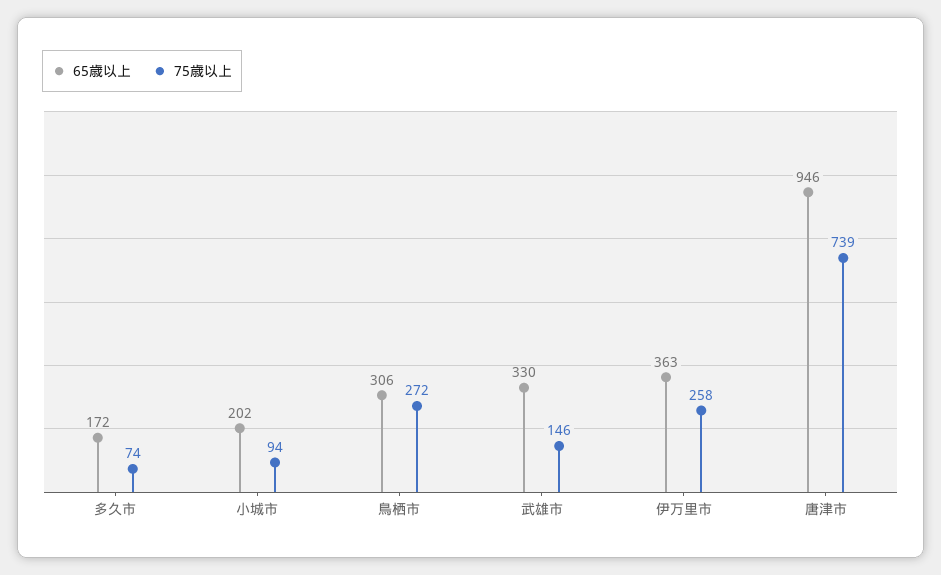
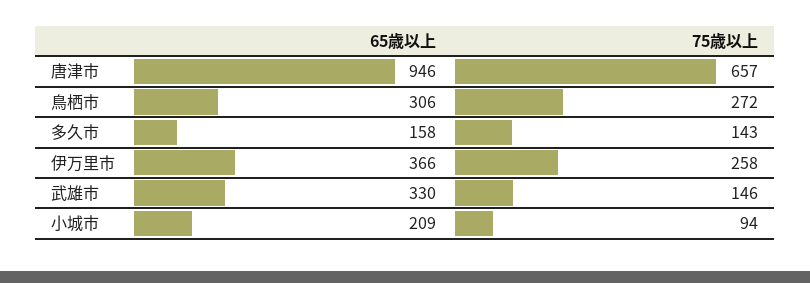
65歳以上, 多久市: 172 -> 158
75歳以上, 多久市: 74 -> 143
65歳以上, 小城市: 202 -> 209
65歳以上, 伊万里市: 363 -> 366
75歳以上, 唐津市: 739 -> 657

